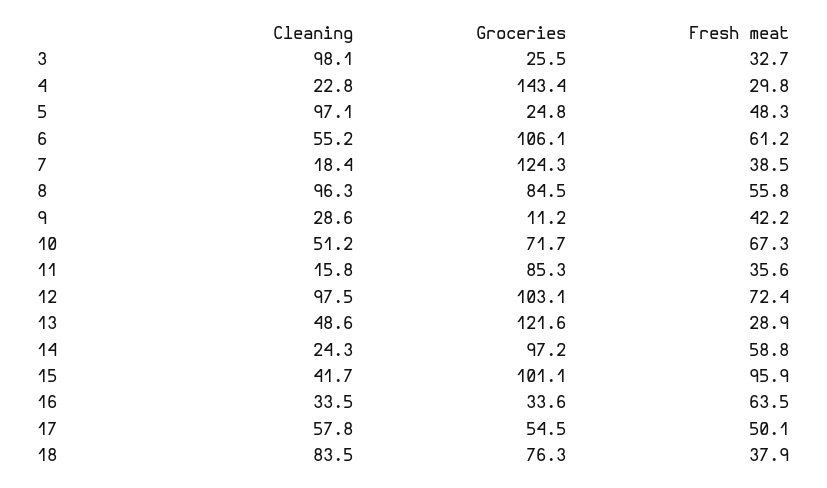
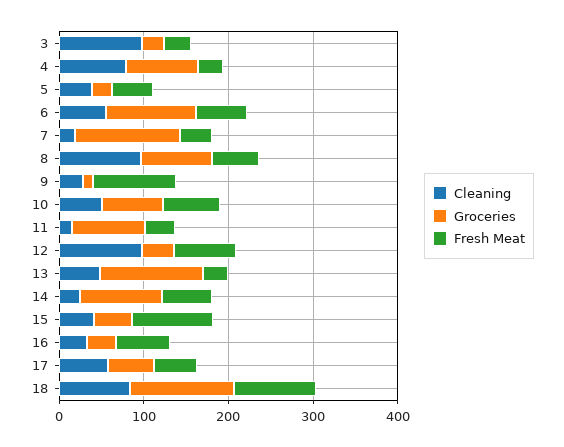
Cleaning, 4: 22.8 -> 80
Groceries, 4: 143.4 -> 80
Cleaning, 5: 97.1 -> 40
Fresh meat, 9: 42.2 -> 100
Groceries, 12: 103.1 -> 40
Groceries, 15: 101.1 -> 40
Groceries, 18: 76.3 -> 120
Fresh meat, 18: 37.9 -> 100

